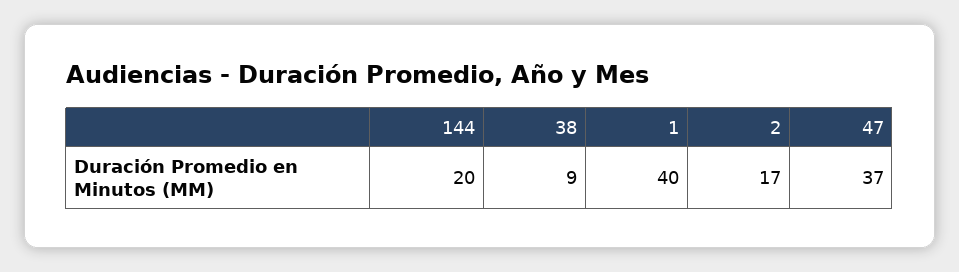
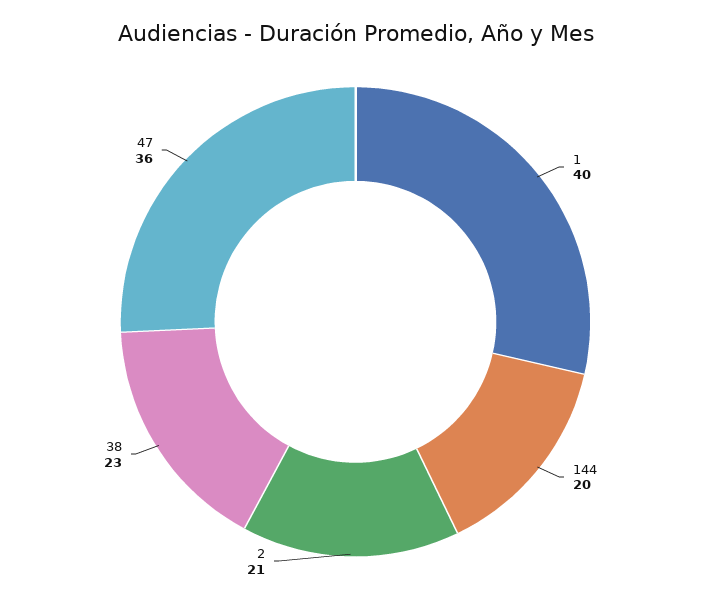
38: 9 -> 23
2: 17 -> 21
47: 37 -> 36

